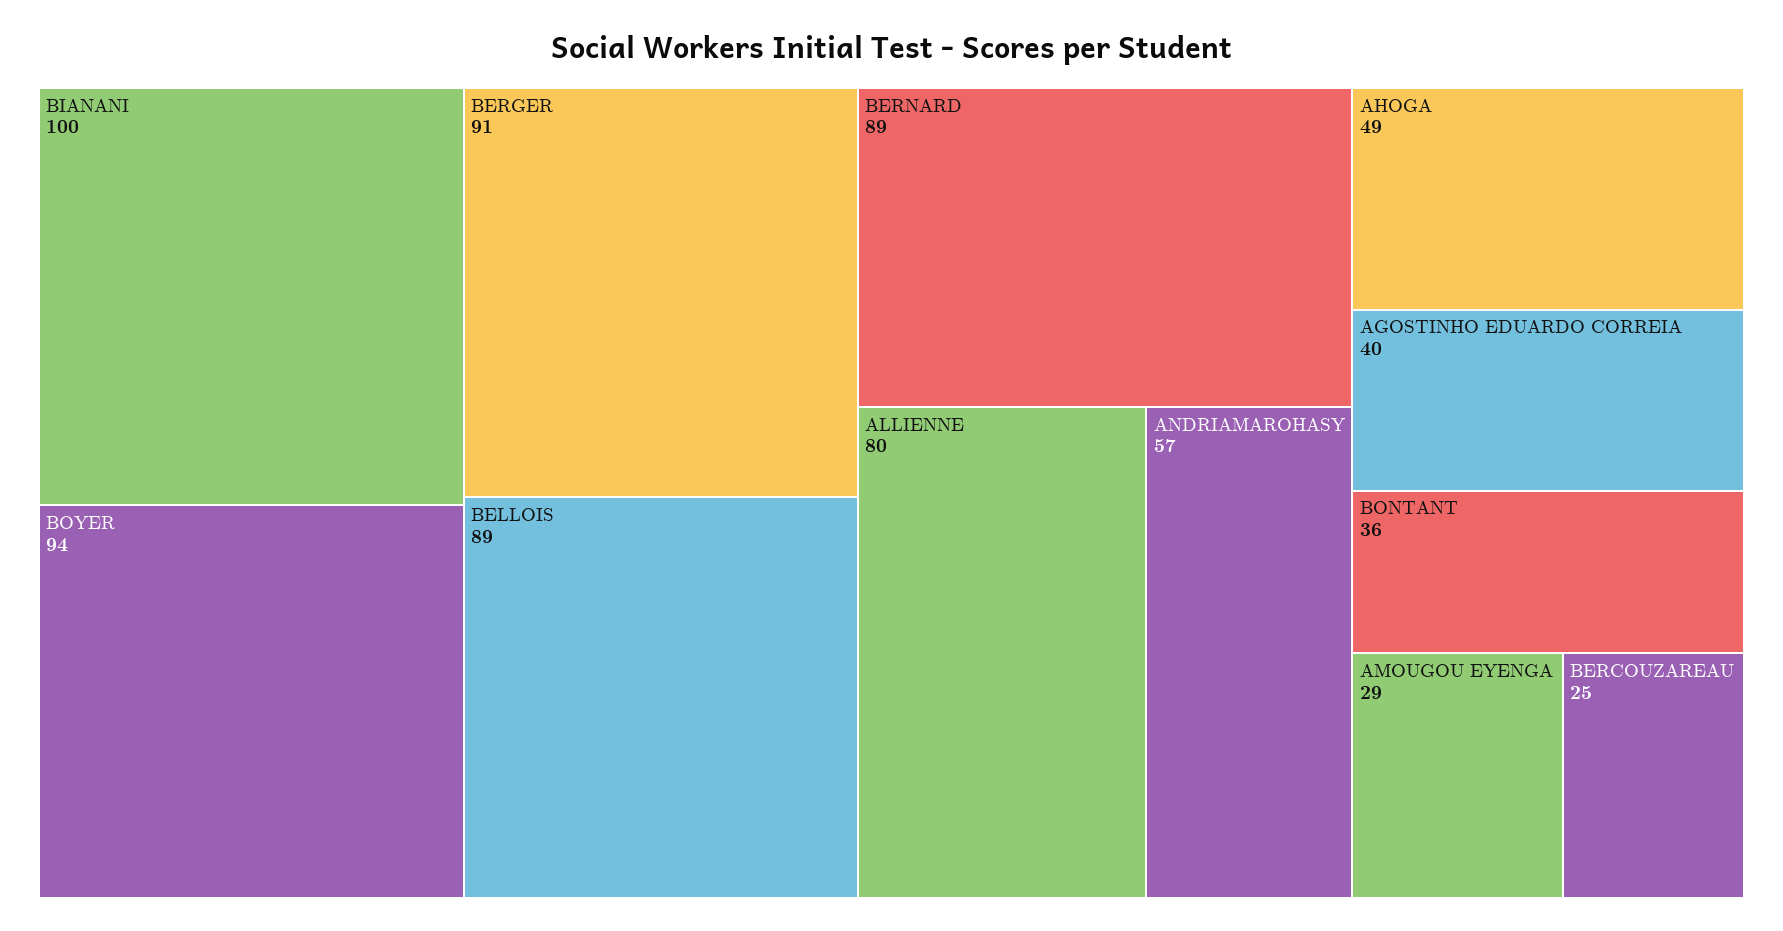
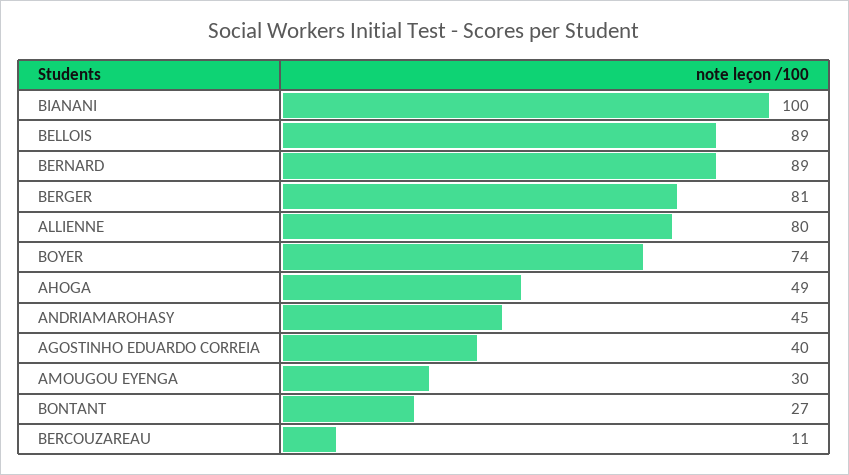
BOYER: 94 -> 74
BERGER: 91 -> 81
ANDRIAMAROHASY: 57 -> 45
BONTANT: 36 -> 27
AMOUGOU EYENGA: 29 -> 30
BERCOUZAREAU: 25 -> 11

